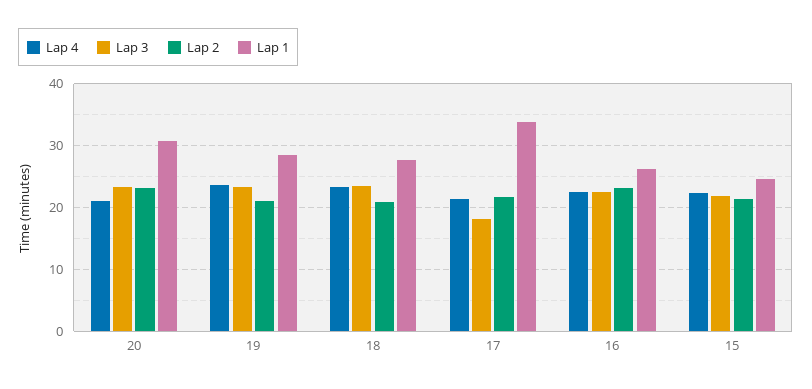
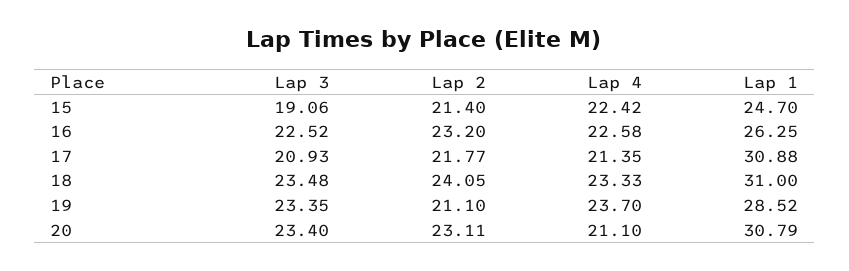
Lap 2, 18: 21 -> 24.05
Lap 1, 18: 28 -> 31
Lap 3, 17: 18 -> 20.93
Lap 1, 17: 34 -> 30.88
Lap 3, 15: 22 -> 19.06

